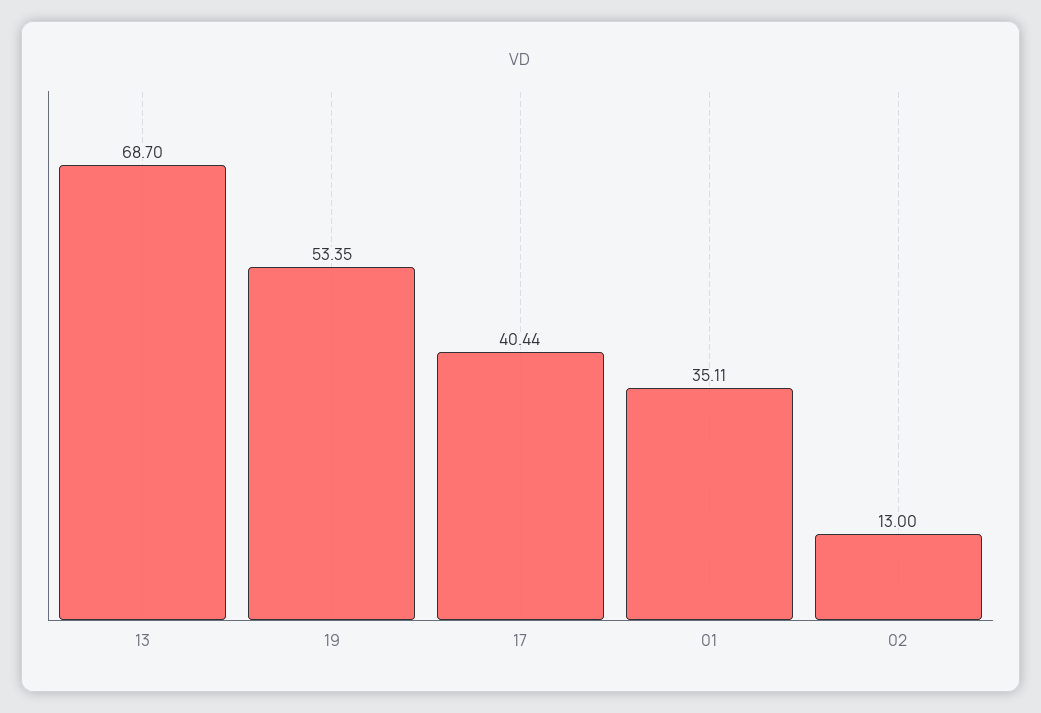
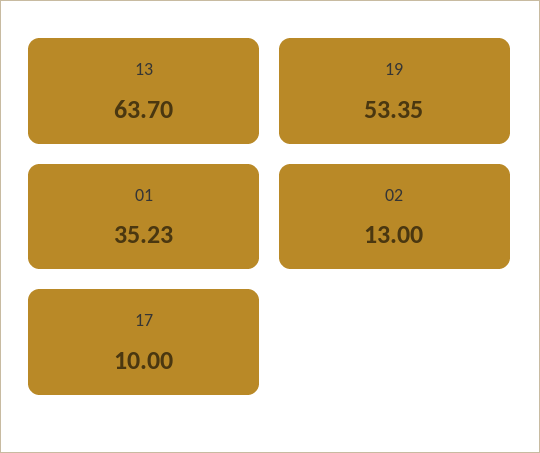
13: 68.7 -> 63.7
17: 40.44 -> 10
01: 35.11 -> 35.23

